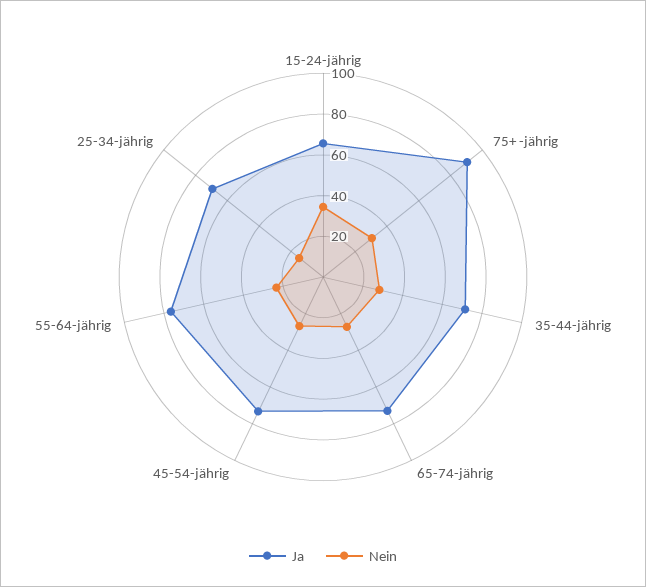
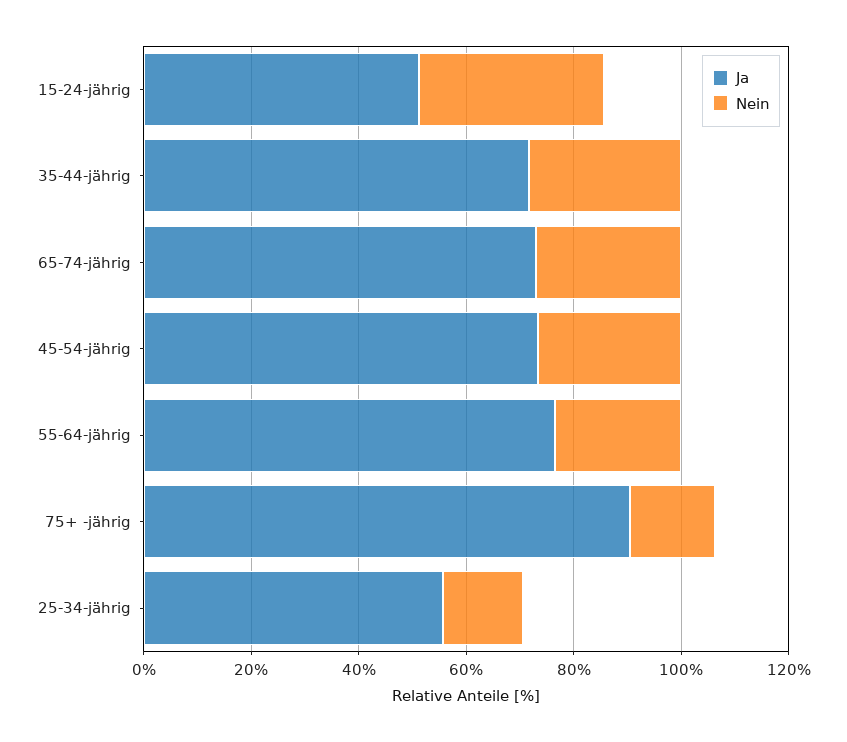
Ja, 15-24-jährig: 65 -> 50
Nein, 75+ -jährig: 30 -> 15
Ja, 25-34-jährig: 70 -> 55

